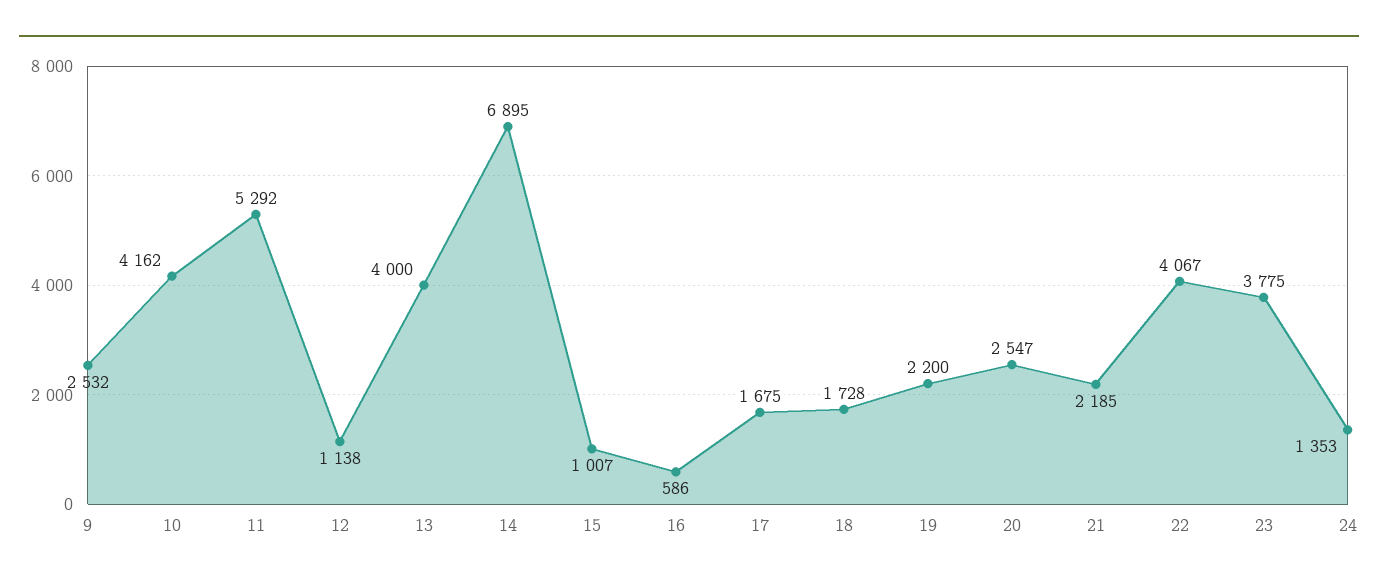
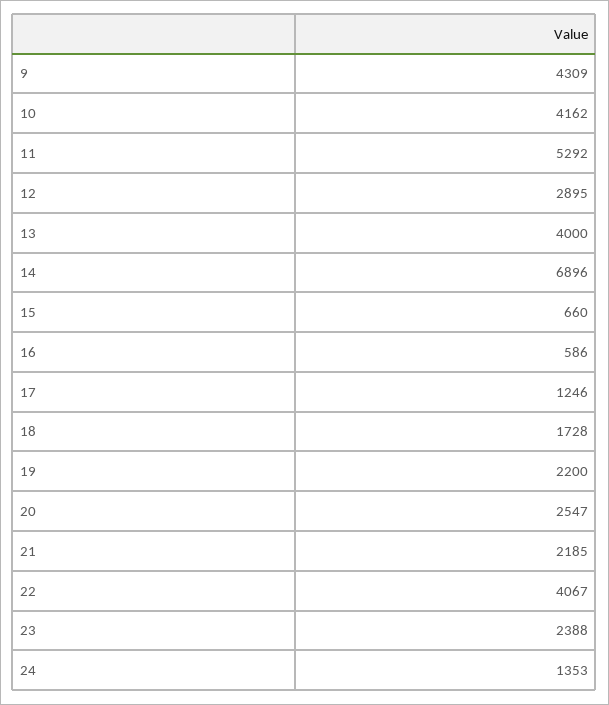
9: 2532 -> 4309
12: 1138 -> 2895
14: 6895 -> 6896
15: 1007 -> 660
17: 1675 -> 1246
23: 3775 -> 2388

